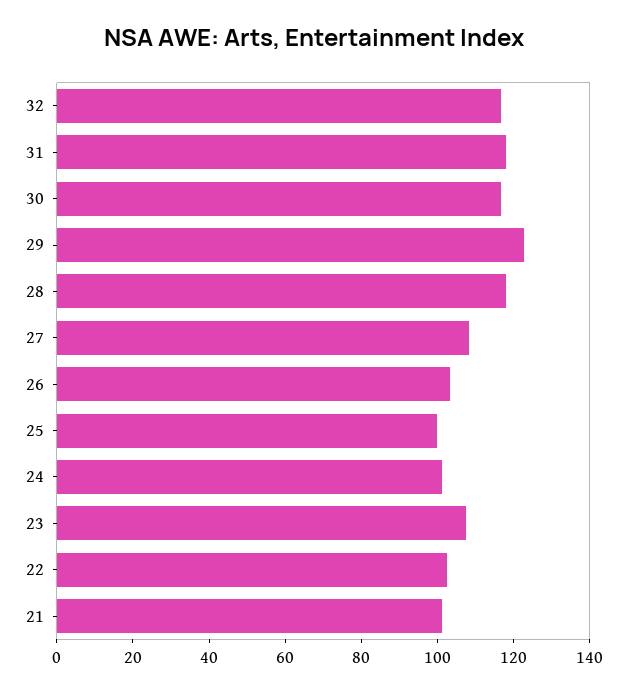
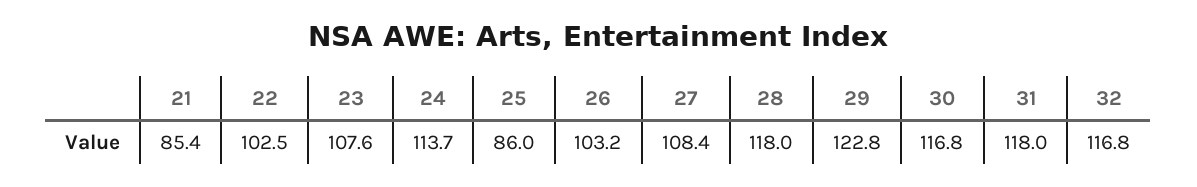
25: 100 -> 86
24: 100 -> 113.7
21: 100 -> 85.4

